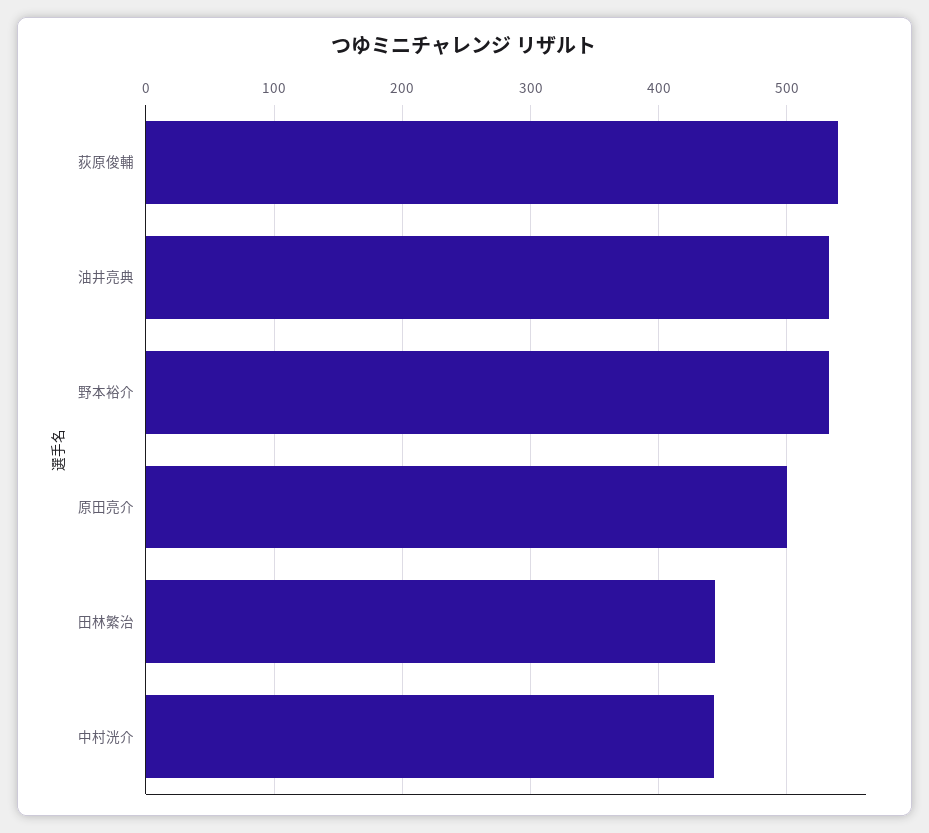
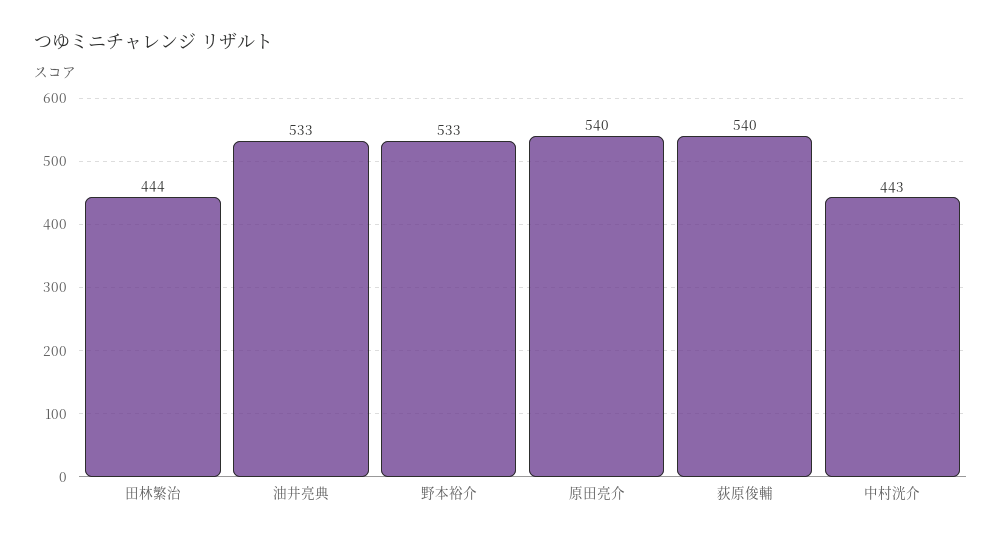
原田亮介: 500 -> 540

